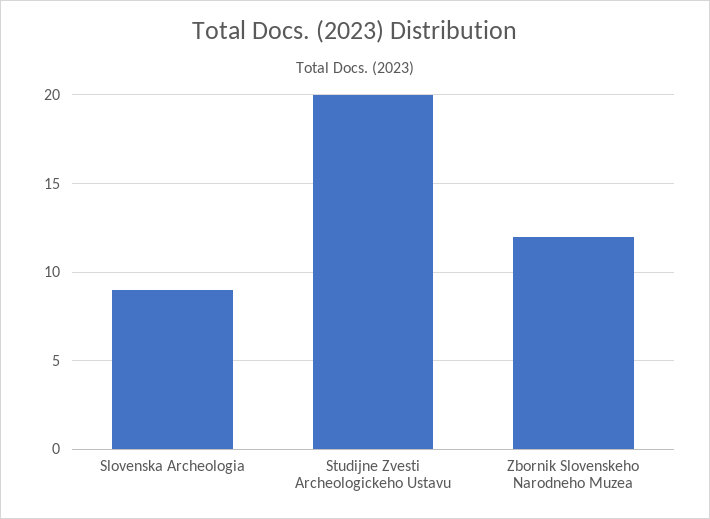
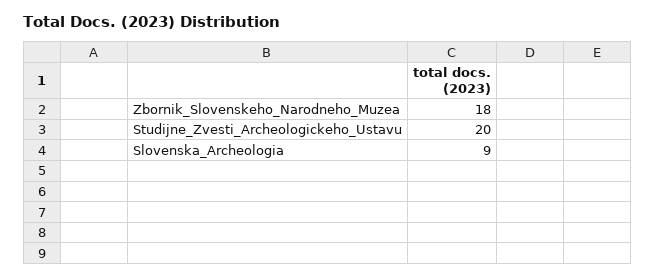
Zbornik Slovenskeho Narodneho Muzea: 12 -> 18

